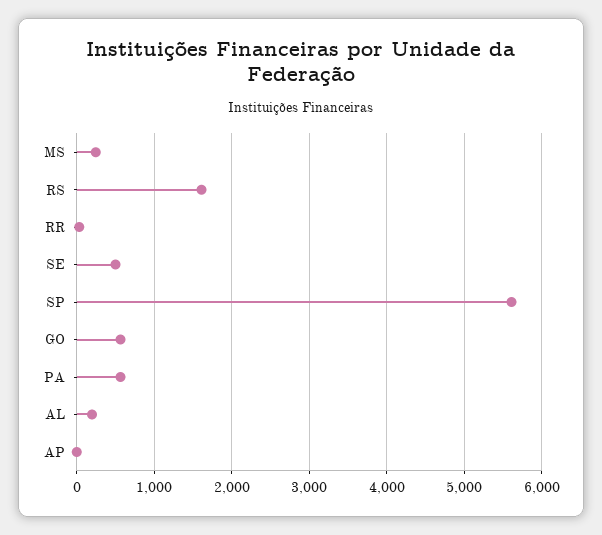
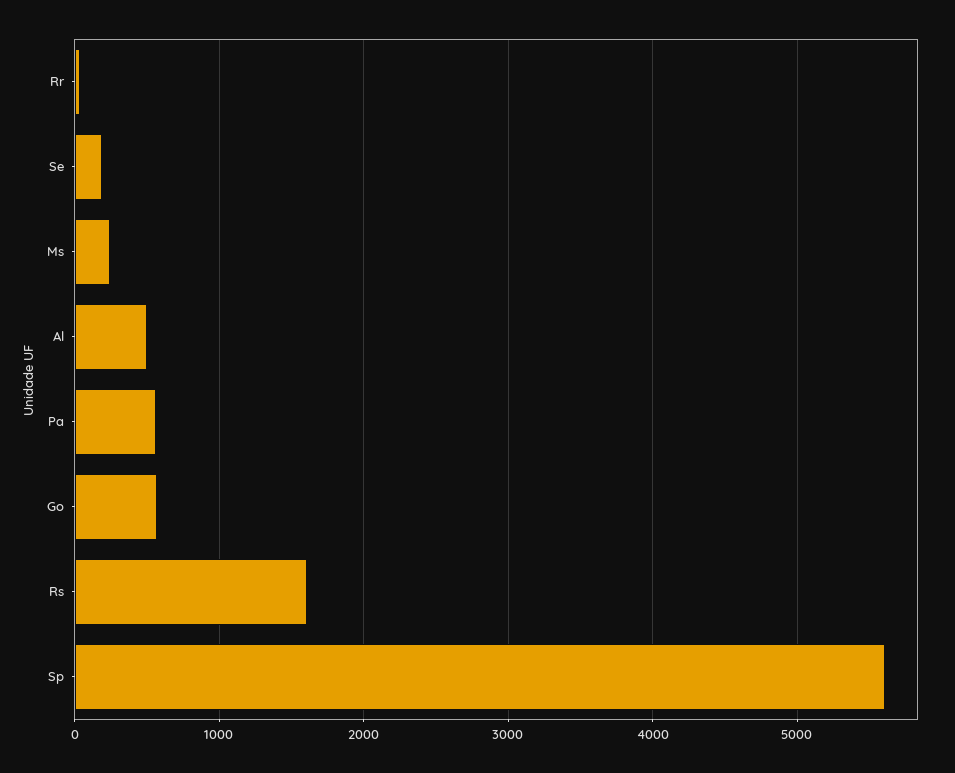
SE: 500 -> 200
AL: 200 -> 500
AP: 0 -> none

